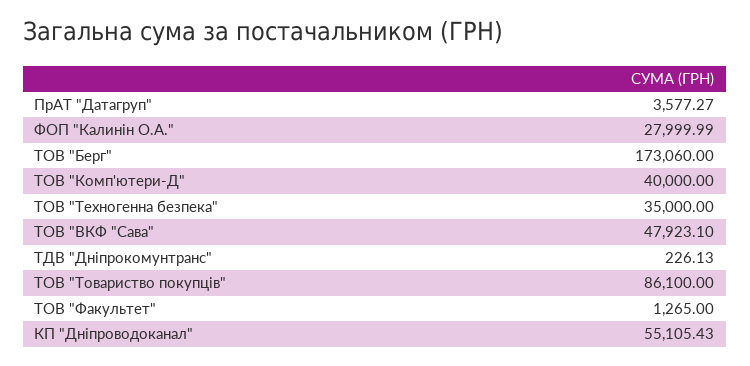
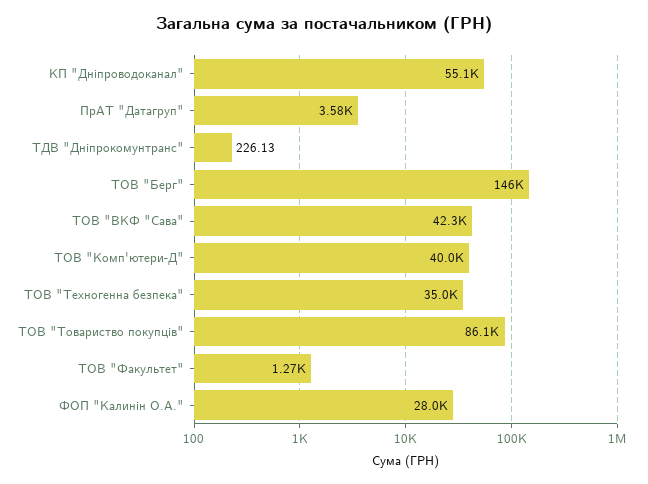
ТОВ "Берг": 173060 -> 146000
ТОВ "ВКФ "Сава": 47923.1 -> 42300

